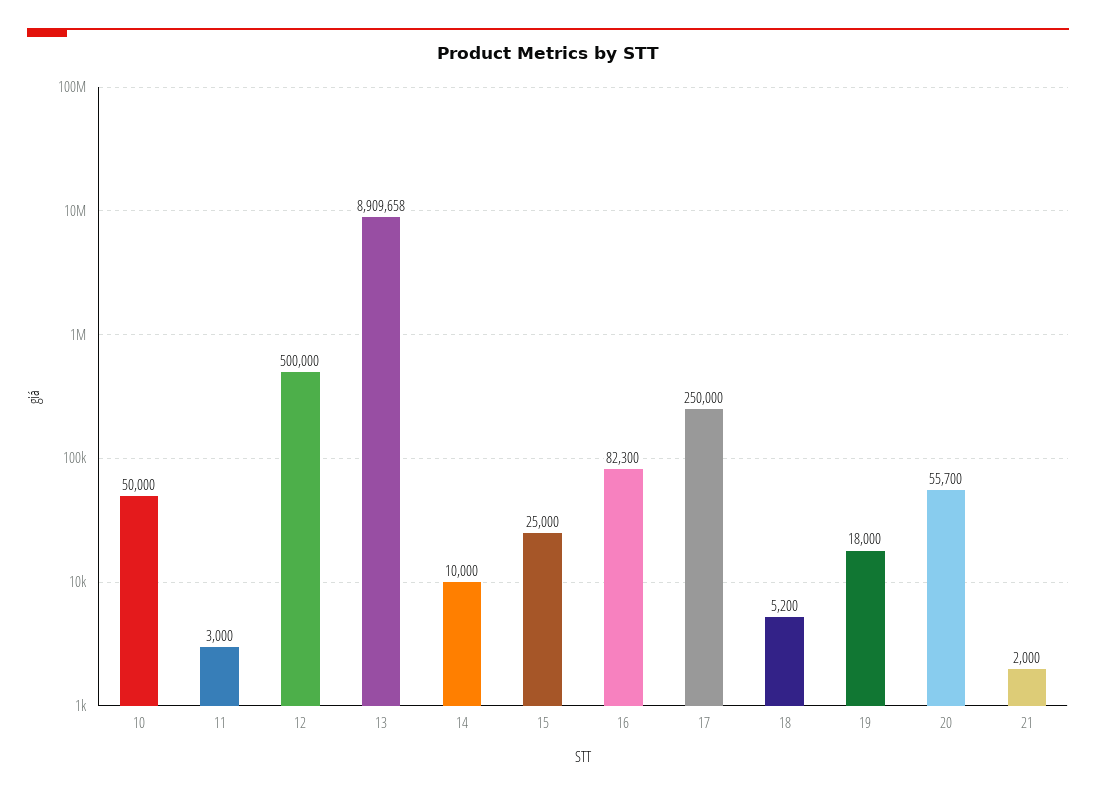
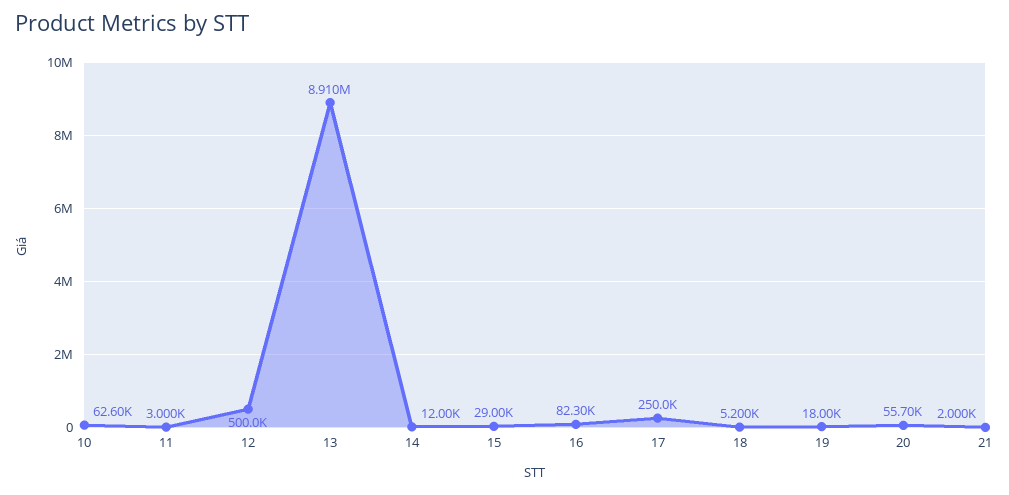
10: 50000 -> 62600
14: 10000 -> 12000
15: 25000 -> 29000

